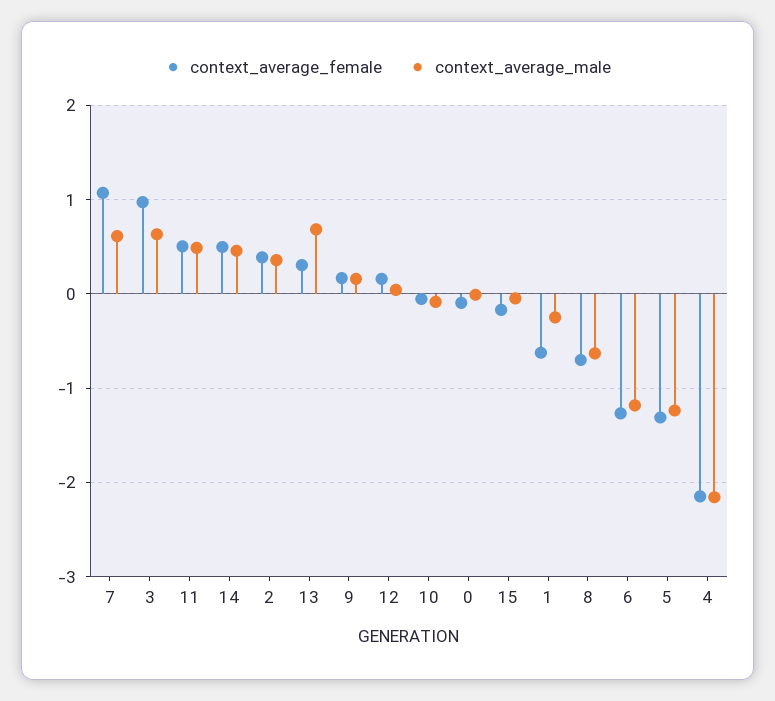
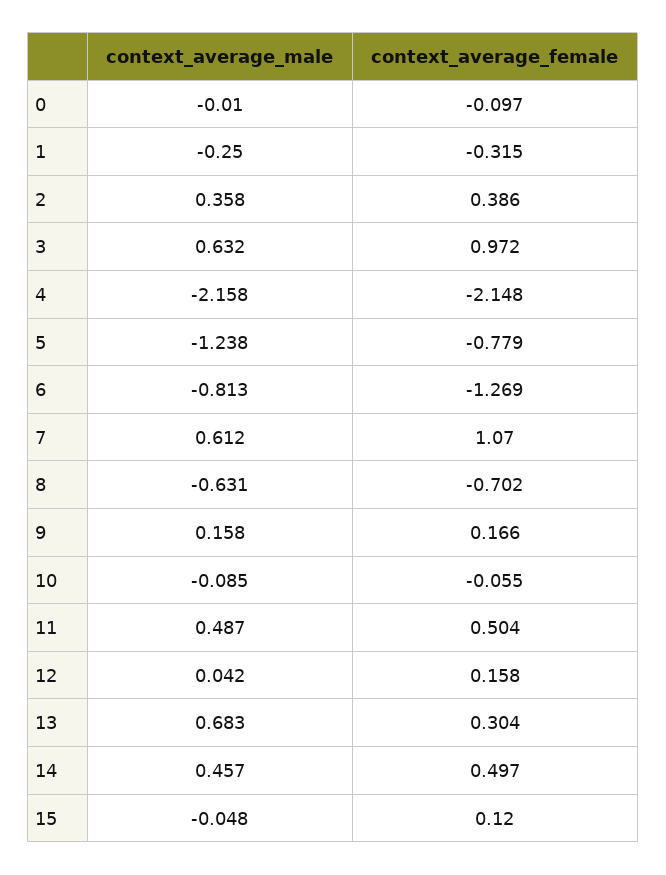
context_average_female, 15: -0.2 -> 0.12
context_average_female, 1: -0.6 -> -0.315
context_average_male, 6: -1.2 -> -0.813
context_average_female, 5: -1.3 -> -0.779

